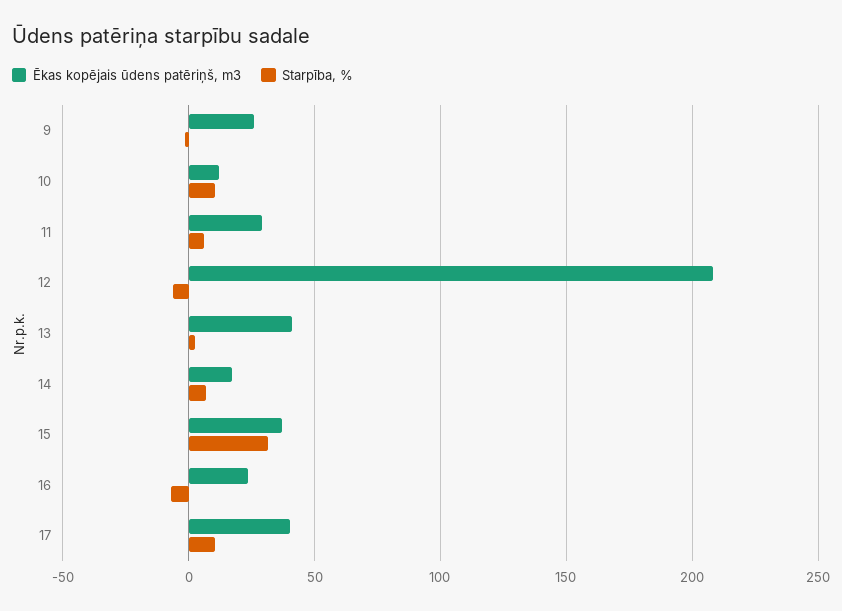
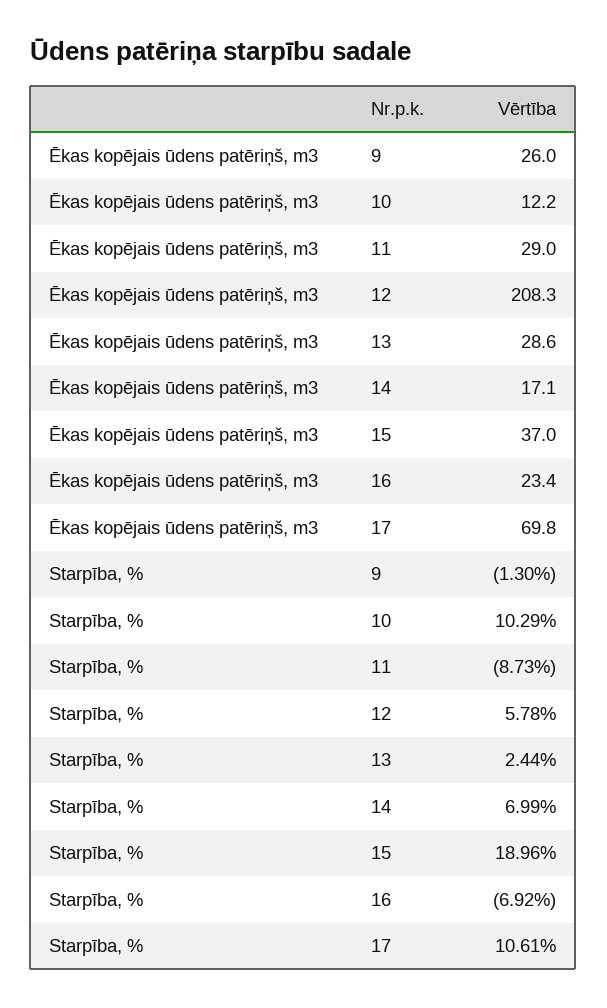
Starpība, %, 11: 5 -> -8.73
Starpība, %, 12: -5 -> 5.78
Ēkas kopējais ūdens patēriņš, m3, 13: 40 -> 28.6
Starpība, %, 15: 30 -> 18.96
Ēkas kopējais ūdens patēriņš, m3, 17: 40 -> 69.8

